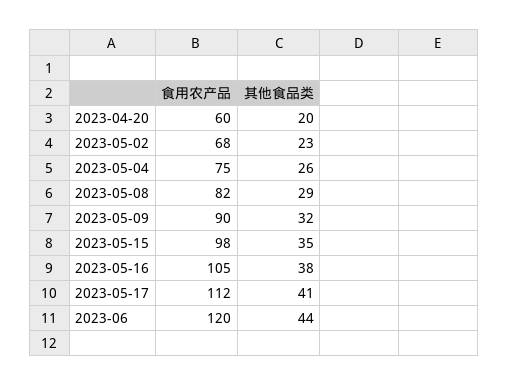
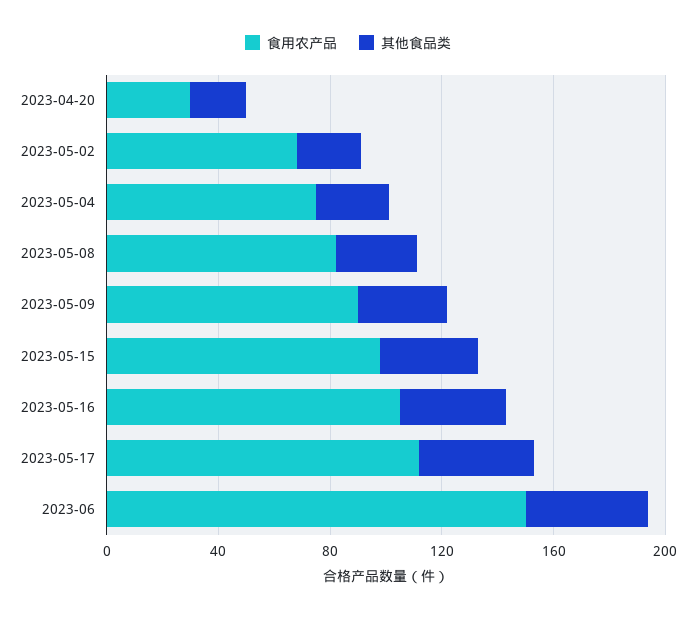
食用农产品, 2023-04-20: 60 -> 30
食用农产品, 2023-06: 120 -> 150

